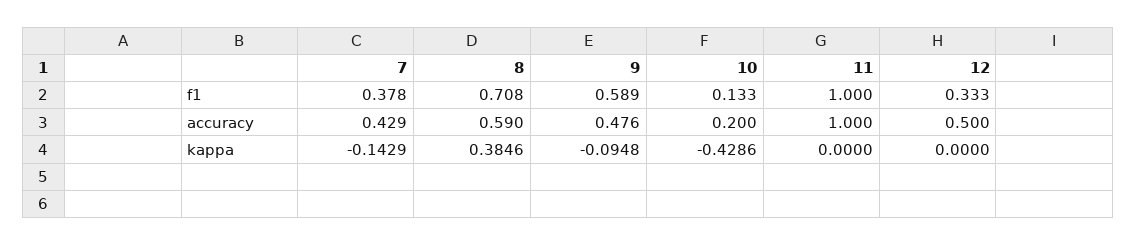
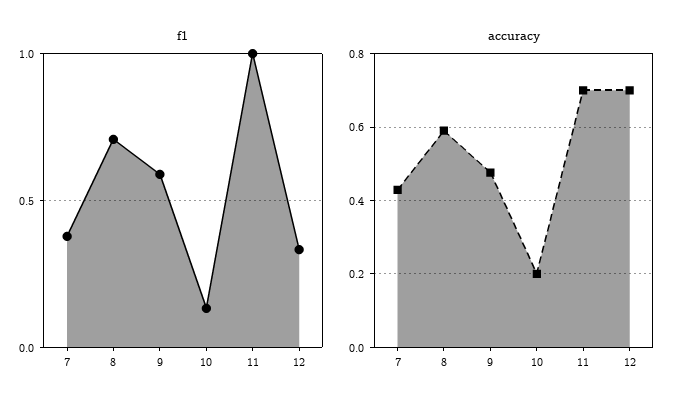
accuracy, 11: 1 -> 0.7
accuracy, 12: 0.5 -> 0.7
kappa, 7: -0.1429 -> none
kappa, 8: 0.3846 -> none
kappa, 9: -0.0948 -> none
kappa, 10: -0.4286 -> none
kappa, 11: 0 -> none
kappa, 12: 0 -> none

